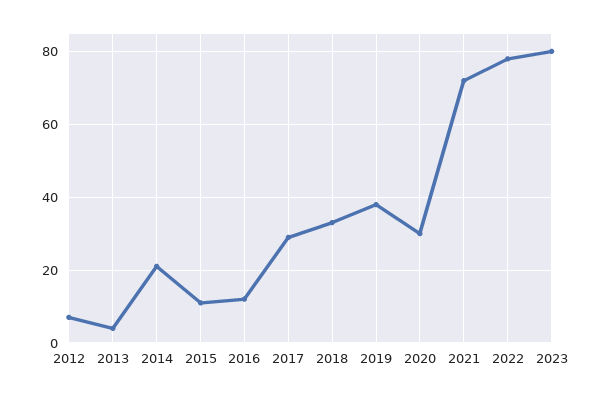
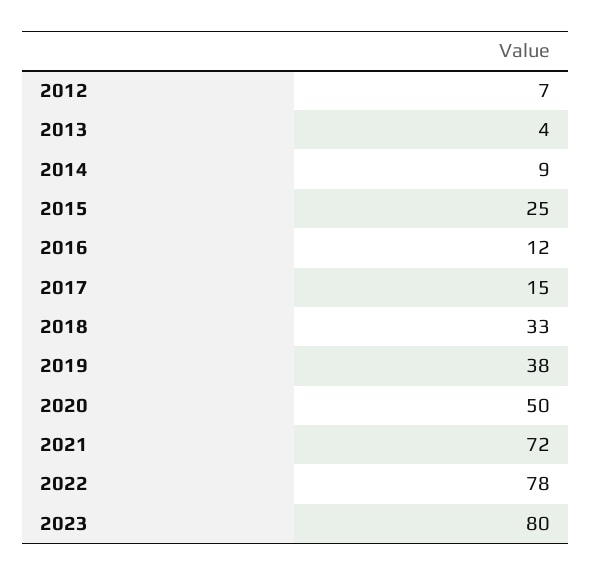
2014: 20 -> 9
2015: 10 -> 25
2017: 30 -> 15
2020: 30 -> 50

